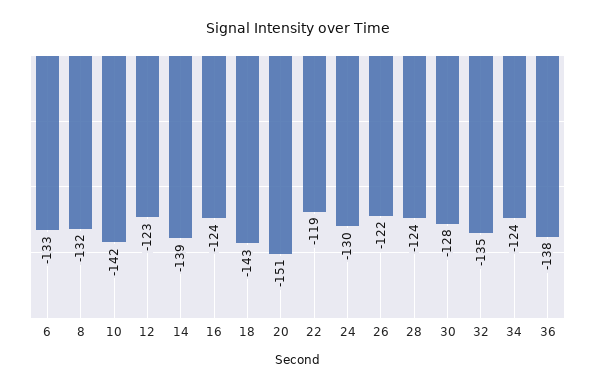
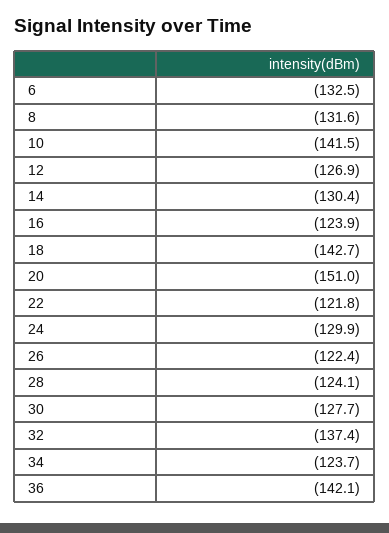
12: -123 -> -126.9
14: -139 -> -130.4
22: -119 -> -121.8
32: -135 -> -137.4
36: -138 -> -142.1

